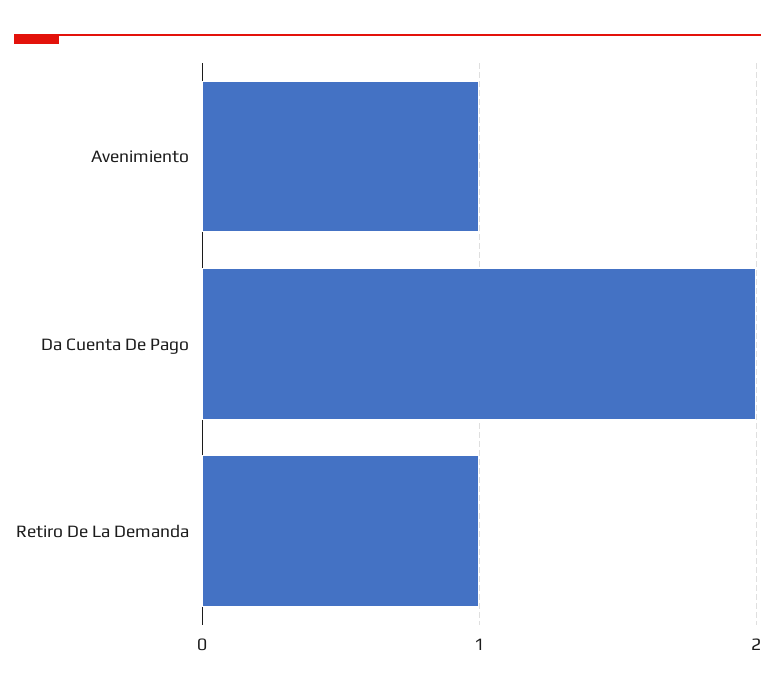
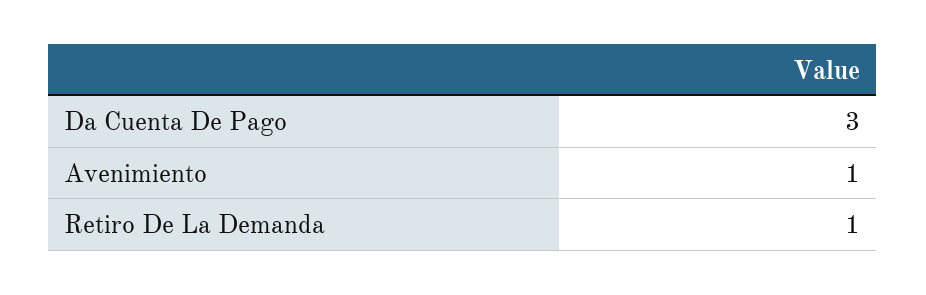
Da Cuenta De Pago: 2 -> 3

